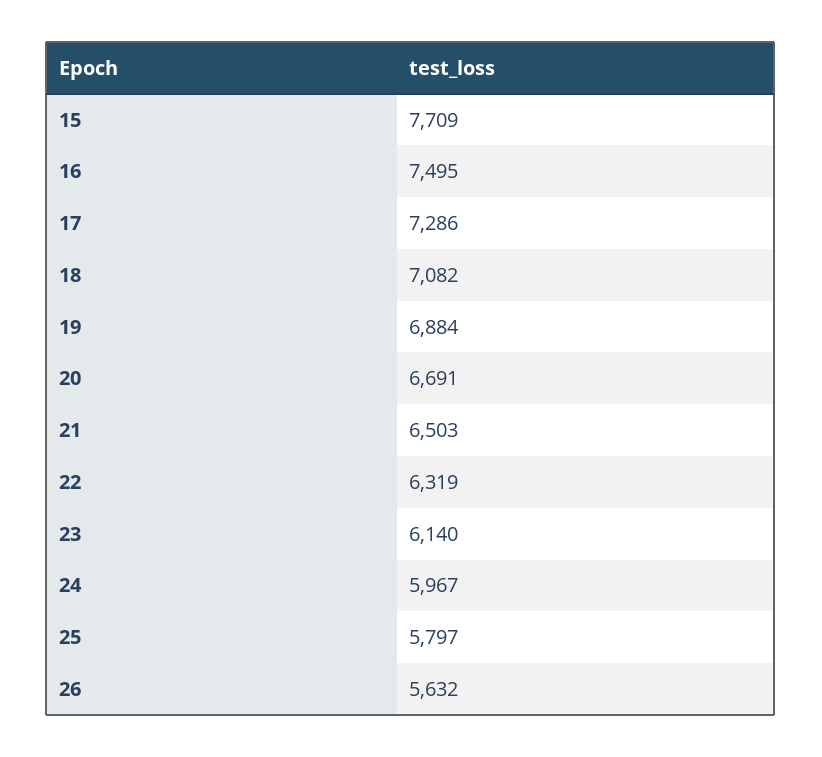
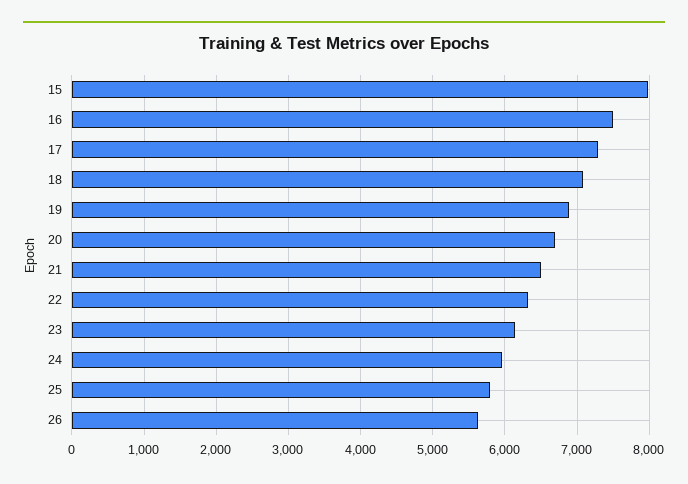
15: 7709 -> 8000

